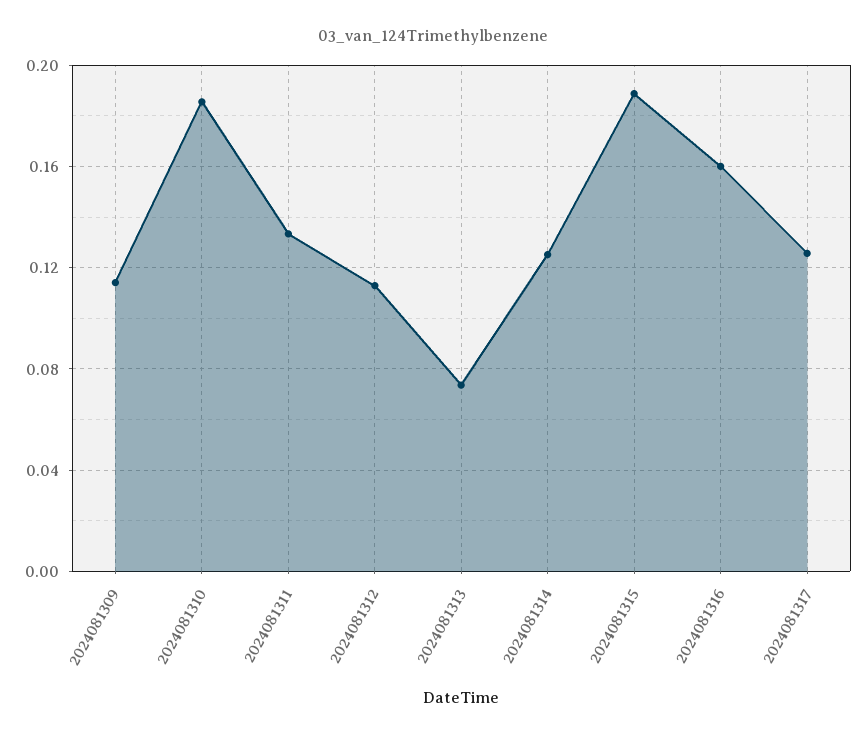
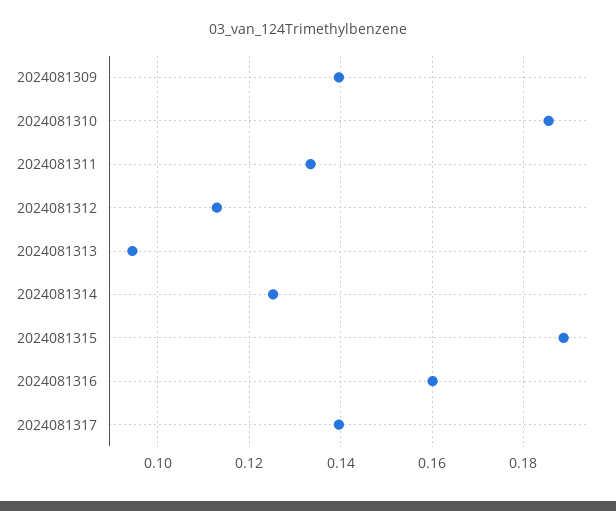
2024081309: 0.115 -> 0.14
2024081313: 0.075 -> 0.094
2024081317: 0.125 -> 0.14

